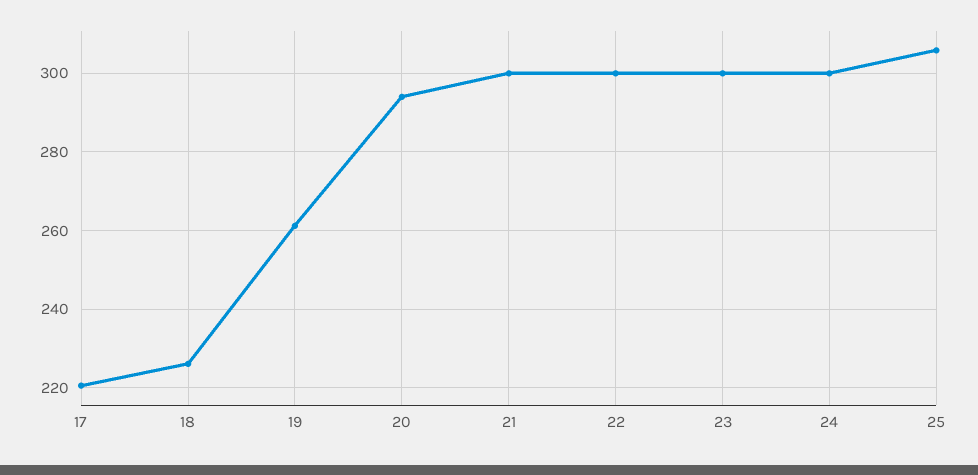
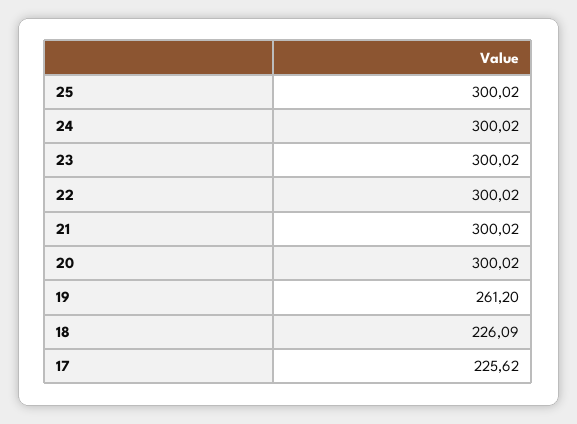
17: 220 -> 225.62
20: 294 -> 300.02
25: 306 -> 300.02

